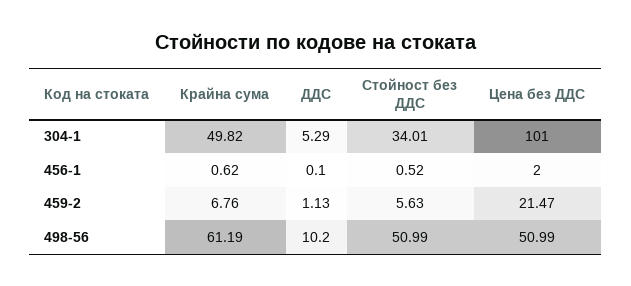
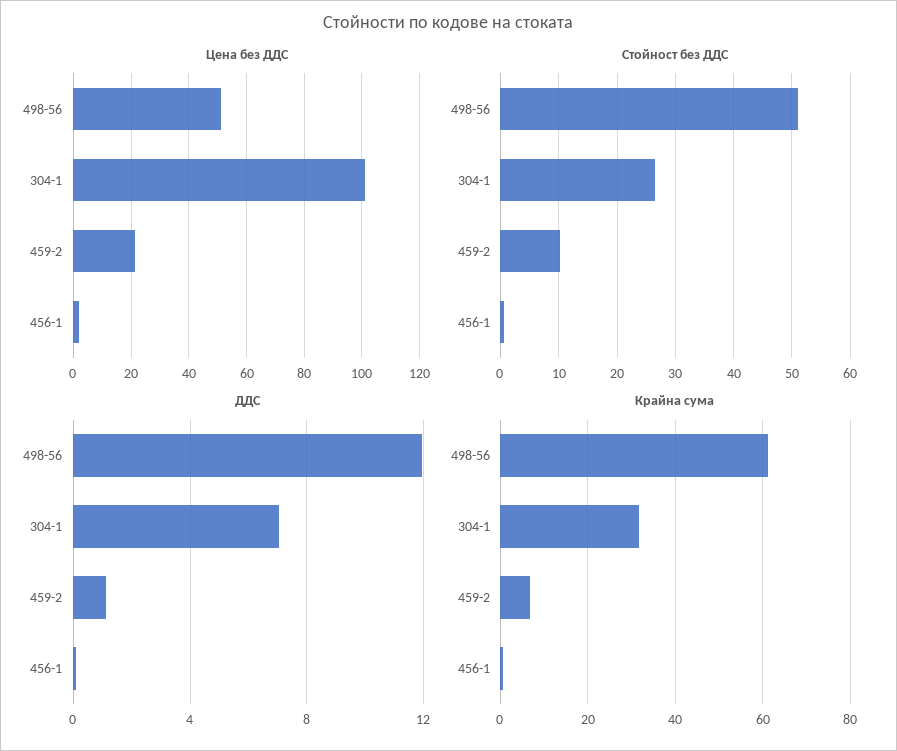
Крайна сума, 304-1: 49.82 -> 32
ДДС, 304-1: 5.29 -> 7
Стойност без ДДС, 304-1: 34.01 -> 26
Стойност без ДДС, 459-2: 5.63 -> 10
ДДС, 498-56: 10.2 -> 12

